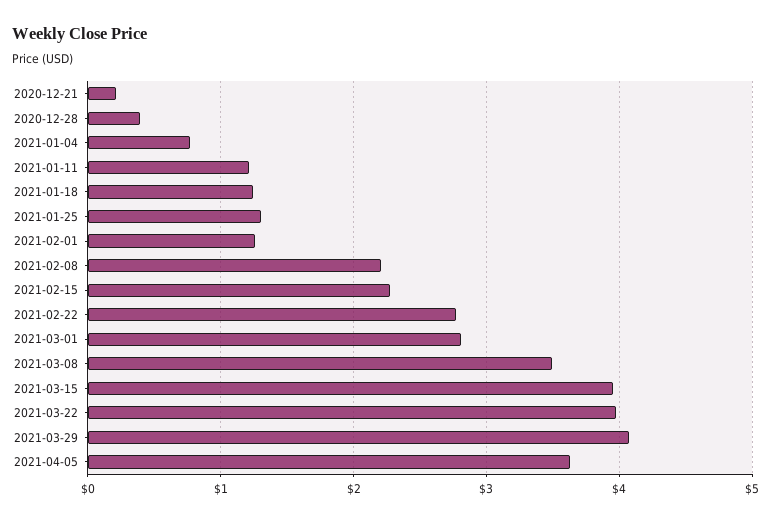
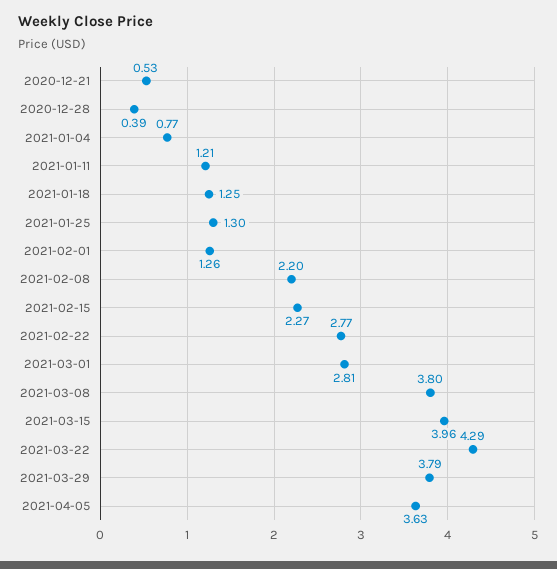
2020-12-21: 0.2 -> 0.53
2021-03-08: 3.5 -> 3.8
2021-03-22: 4 -> 4.29
2021-03-29: 4.1 -> 3.79

